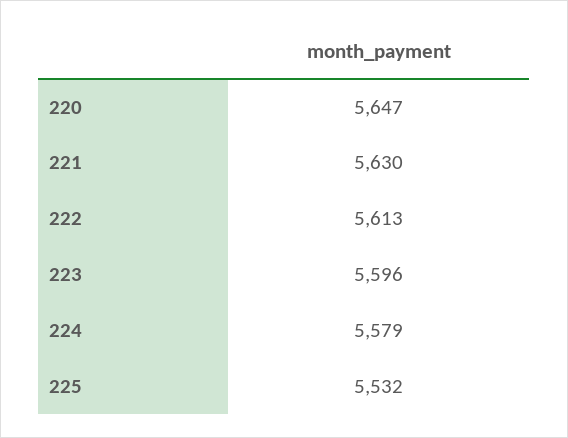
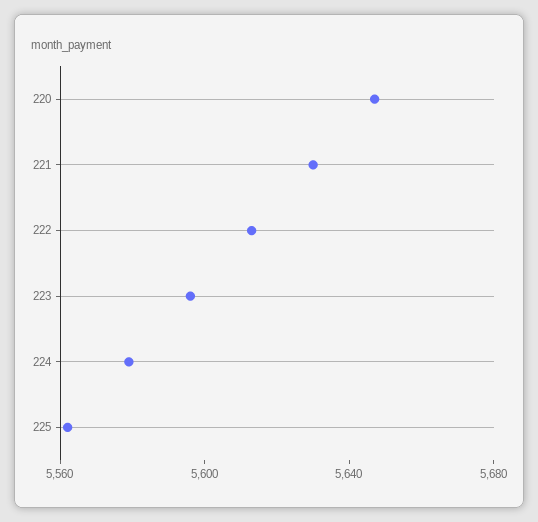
225: 5532 -> 5560

